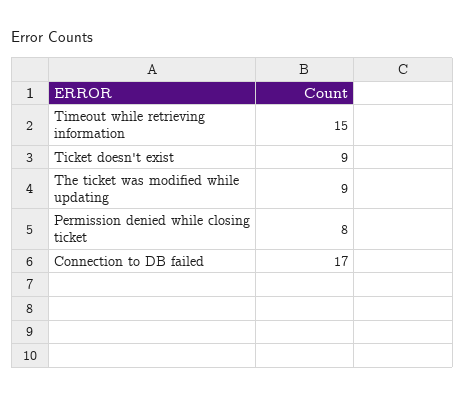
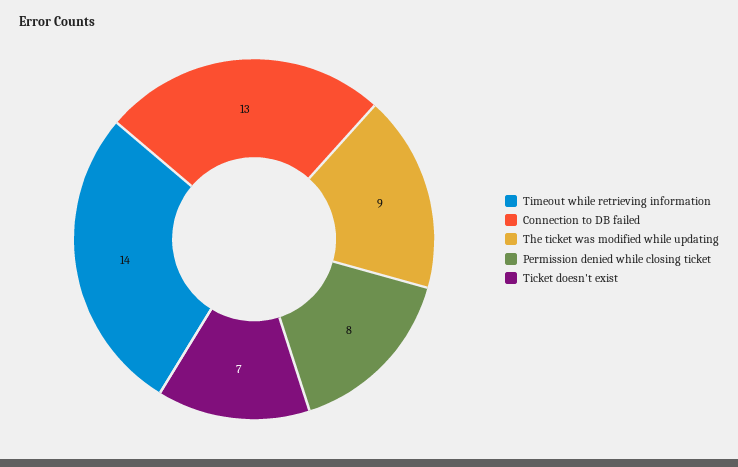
Timeout while retrieving information: 15 -> 14
Ticket doesn't exist: 9 -> 7
Connection to DB failed: 17 -> 13

